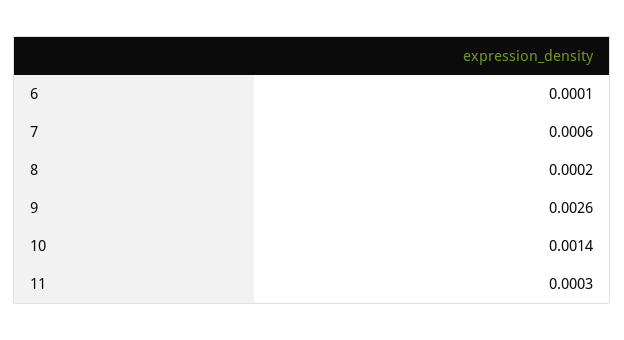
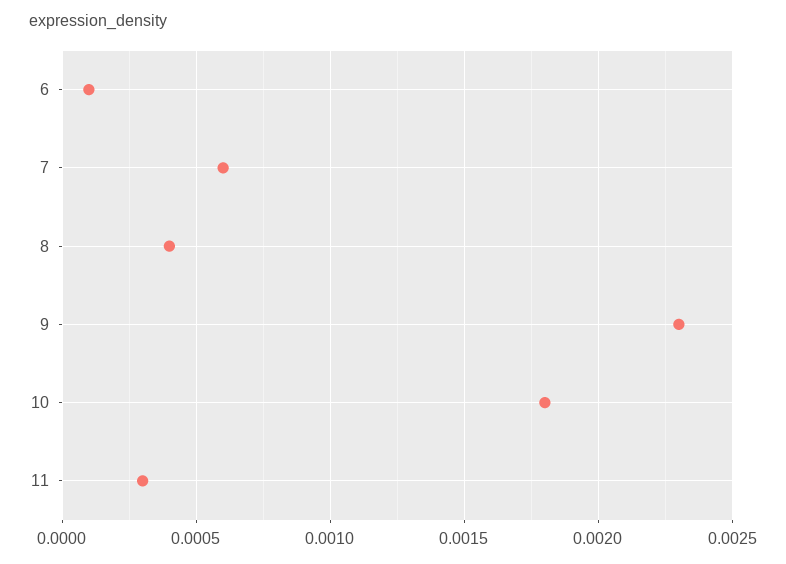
8: 0.0002 -> 0.0004
9: 0.0026 -> 0.0023
10: 0.0014 -> 0.0018

